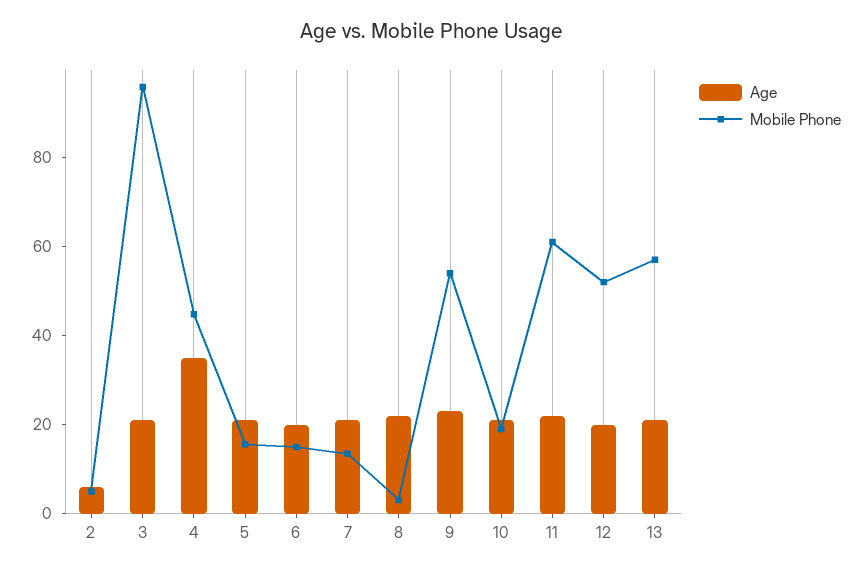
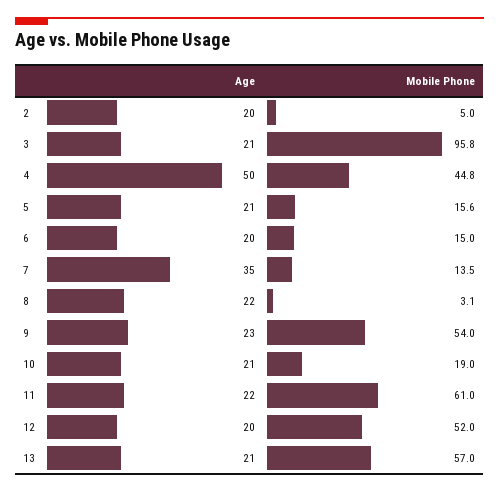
Age, 2: 5 -> 20
Age, 4: 35 -> 50
Age, 7: 20 -> 35

